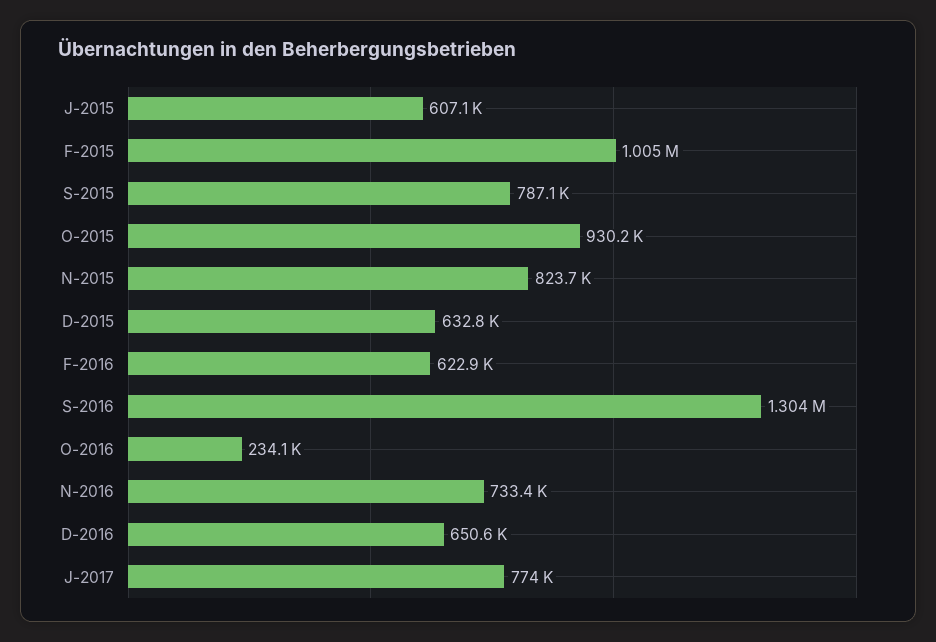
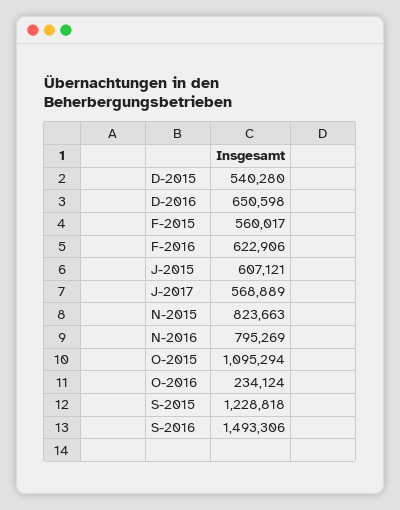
F-2015: 1005000 -> 560017
S-2015: 787100 -> 1228818
O-2015: 930200 -> 1095294
D-2015: 632800 -> 540280
S-2016: 1304000 -> 1493306
N-2016: 733400 -> 795269
J-2017: 774000 -> 568889

